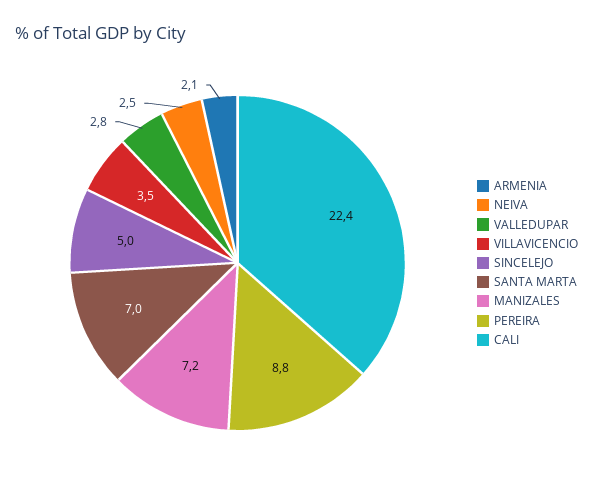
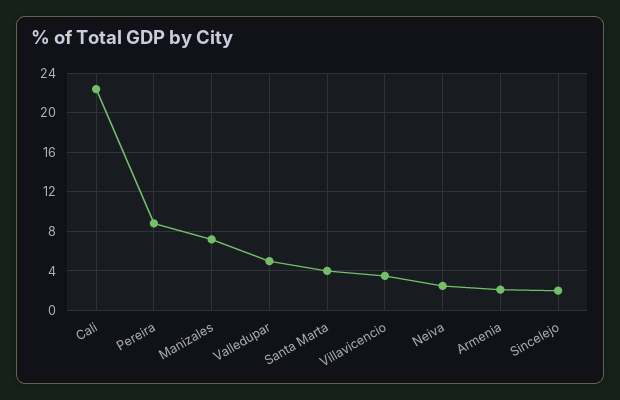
VALLEDUPAR: 2.8 -> 5
SINCELEJO: 5 -> 2
SANTA MARTA: 7 -> 4

